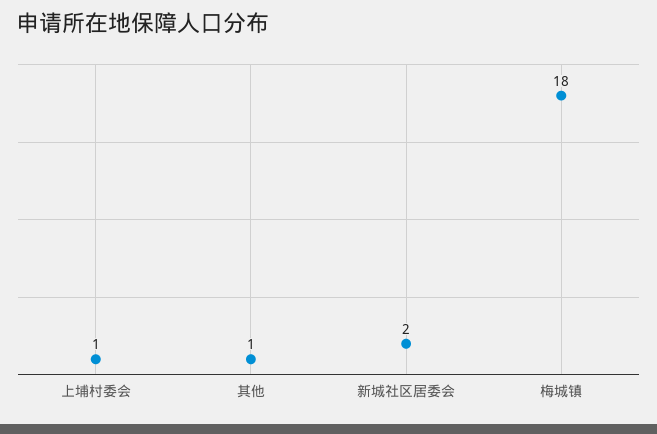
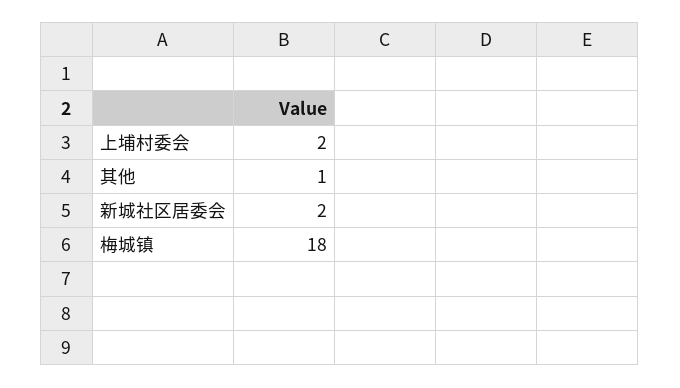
上埔村委会: 1 -> 2

